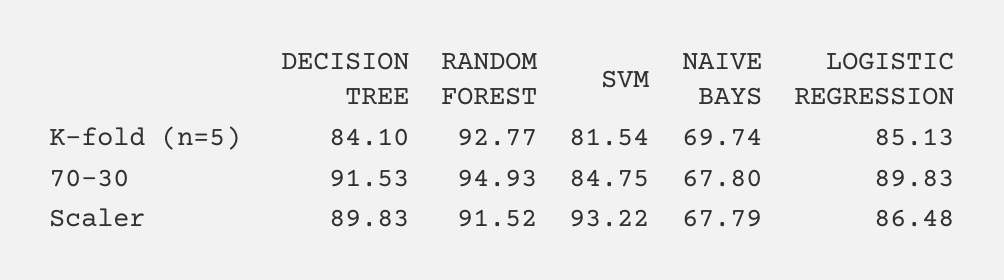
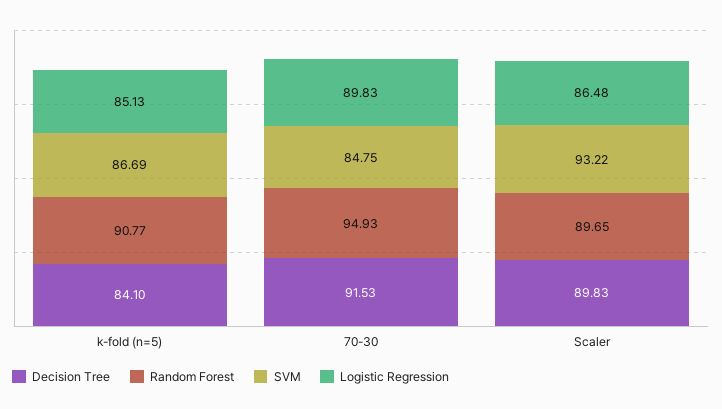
RANDOM FOREST, K-fold (n=5): 92.77 -> 90.77
SVM, K-fold (n=5): 81.54 -> 86.69
NAIVE BAYS, K-fold (n=5): 69.74 -> none
NAIVE BAYS, 70-30: 67.8 -> none
RANDOM FOREST, Scaler: 91.52 -> 89.65
NAIVE BAYS, Scaler: 67.79 -> none

